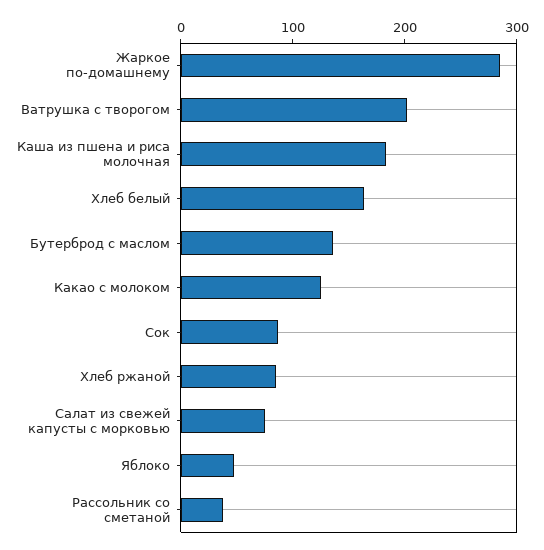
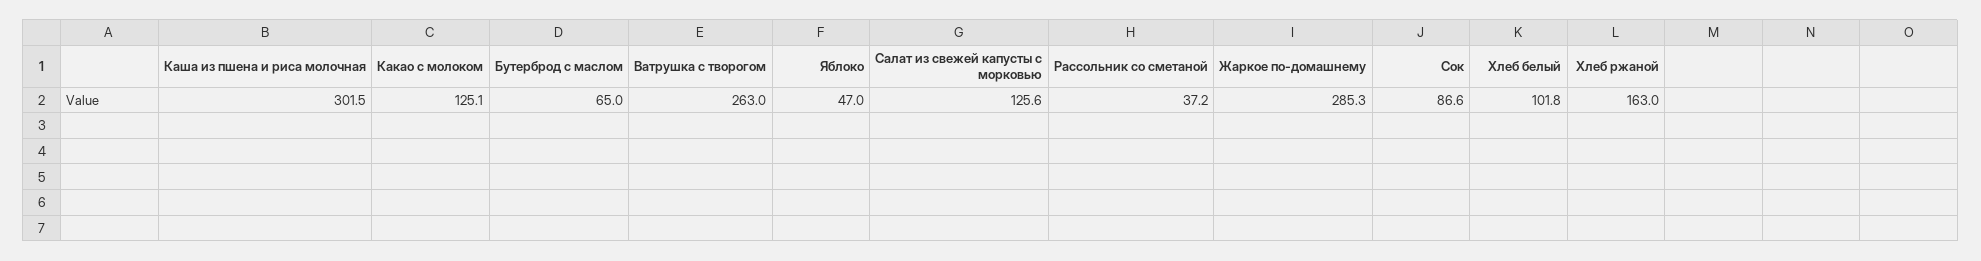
Ватрушка с творогом: 200 -> 263
Каша из пшена и риса молочная: 180 -> 301.5
Хлеб белый: 160 -> 101.8
Бутерброд с маслом: 140 -> 65
Хлеб ржаной: 80 -> 163
Салат из свежей капусты с морковью: 80 -> 125.6

